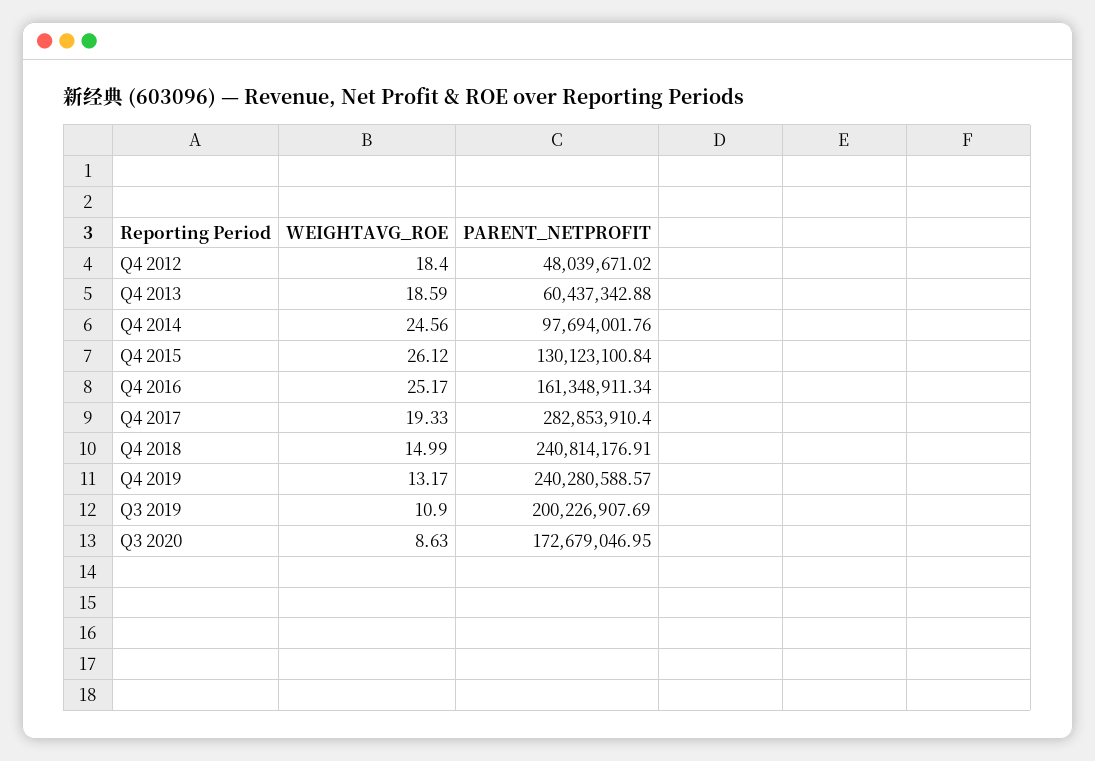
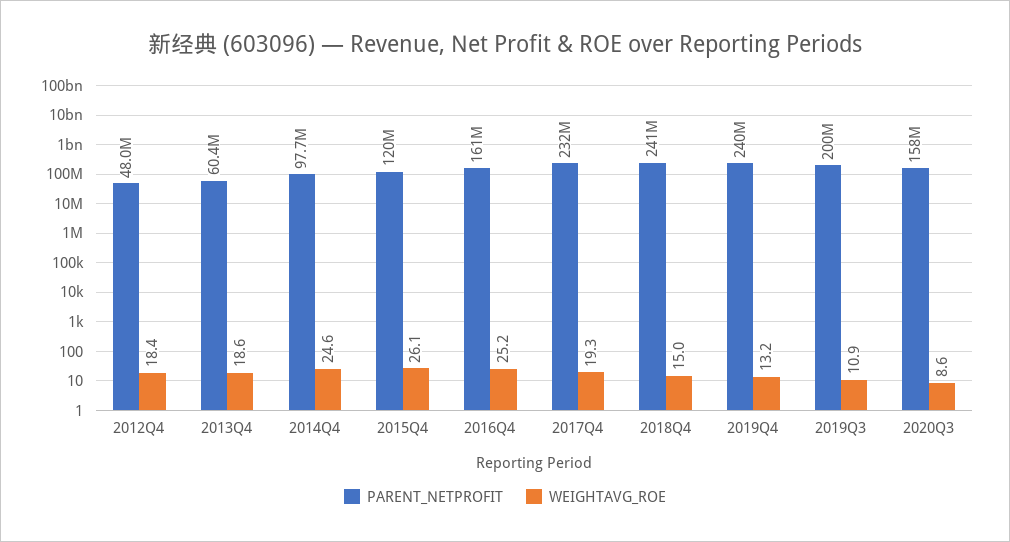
PARENT_NETPROFIT, Q4 2015: 130123100.84 -> 120000000
PARENT_NETPROFIT, Q4 2017: 282853910.4 -> 232000000
PARENT_NETPROFIT, Q3 2020: 172679046.95 -> 158000000

